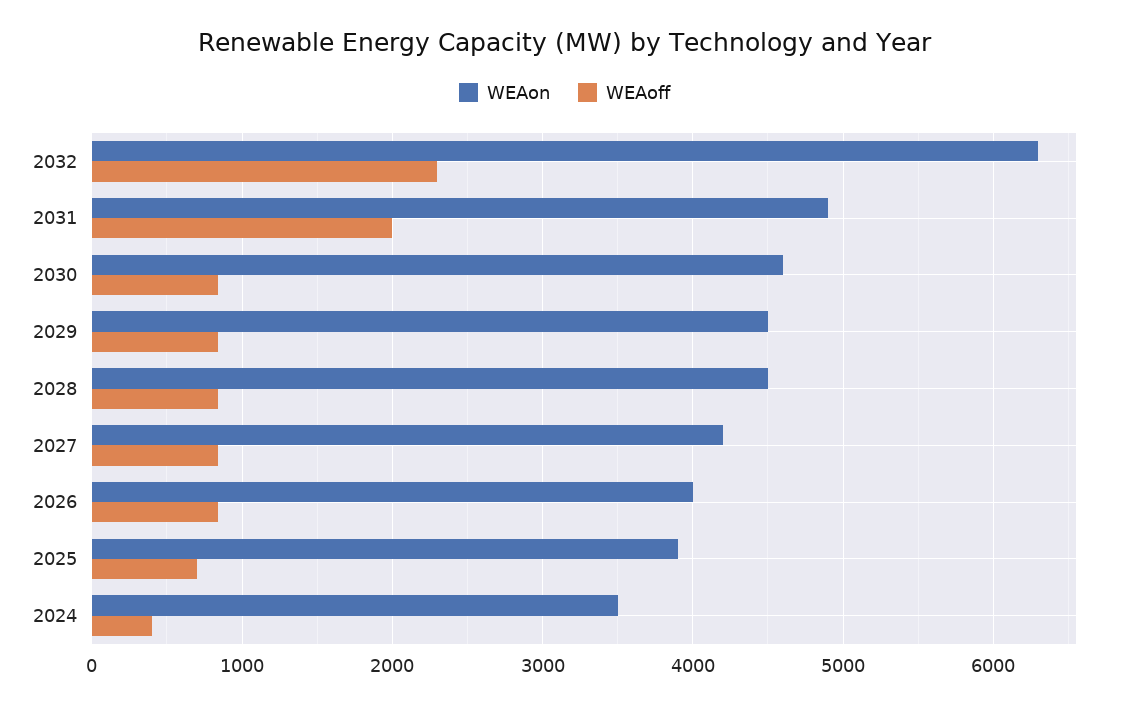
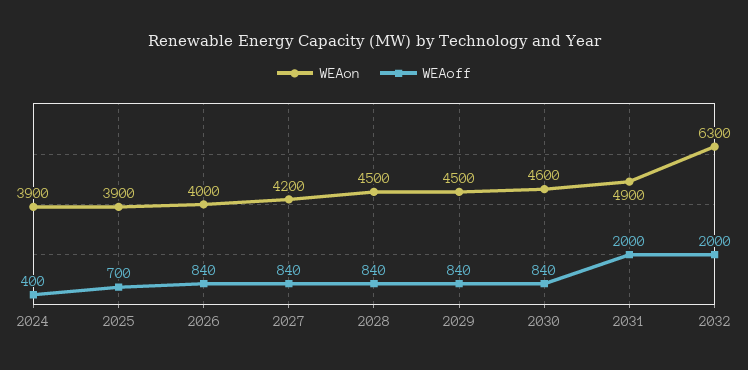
WEAoff, 2032: 2300 -> 2000
WEAon, 2024: 3500 -> 3900

